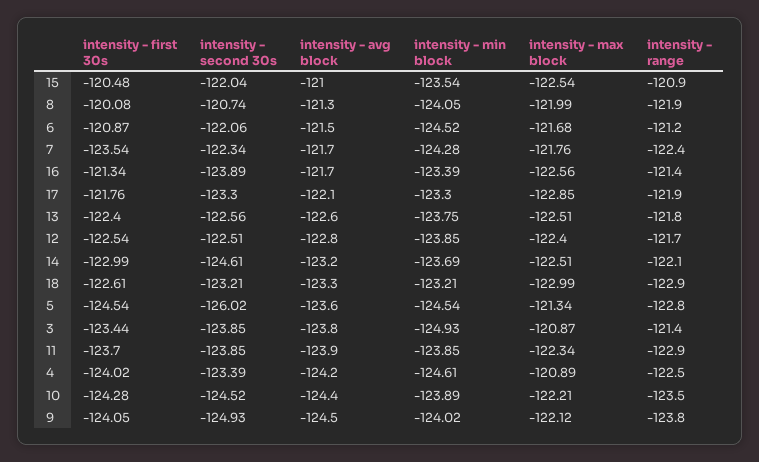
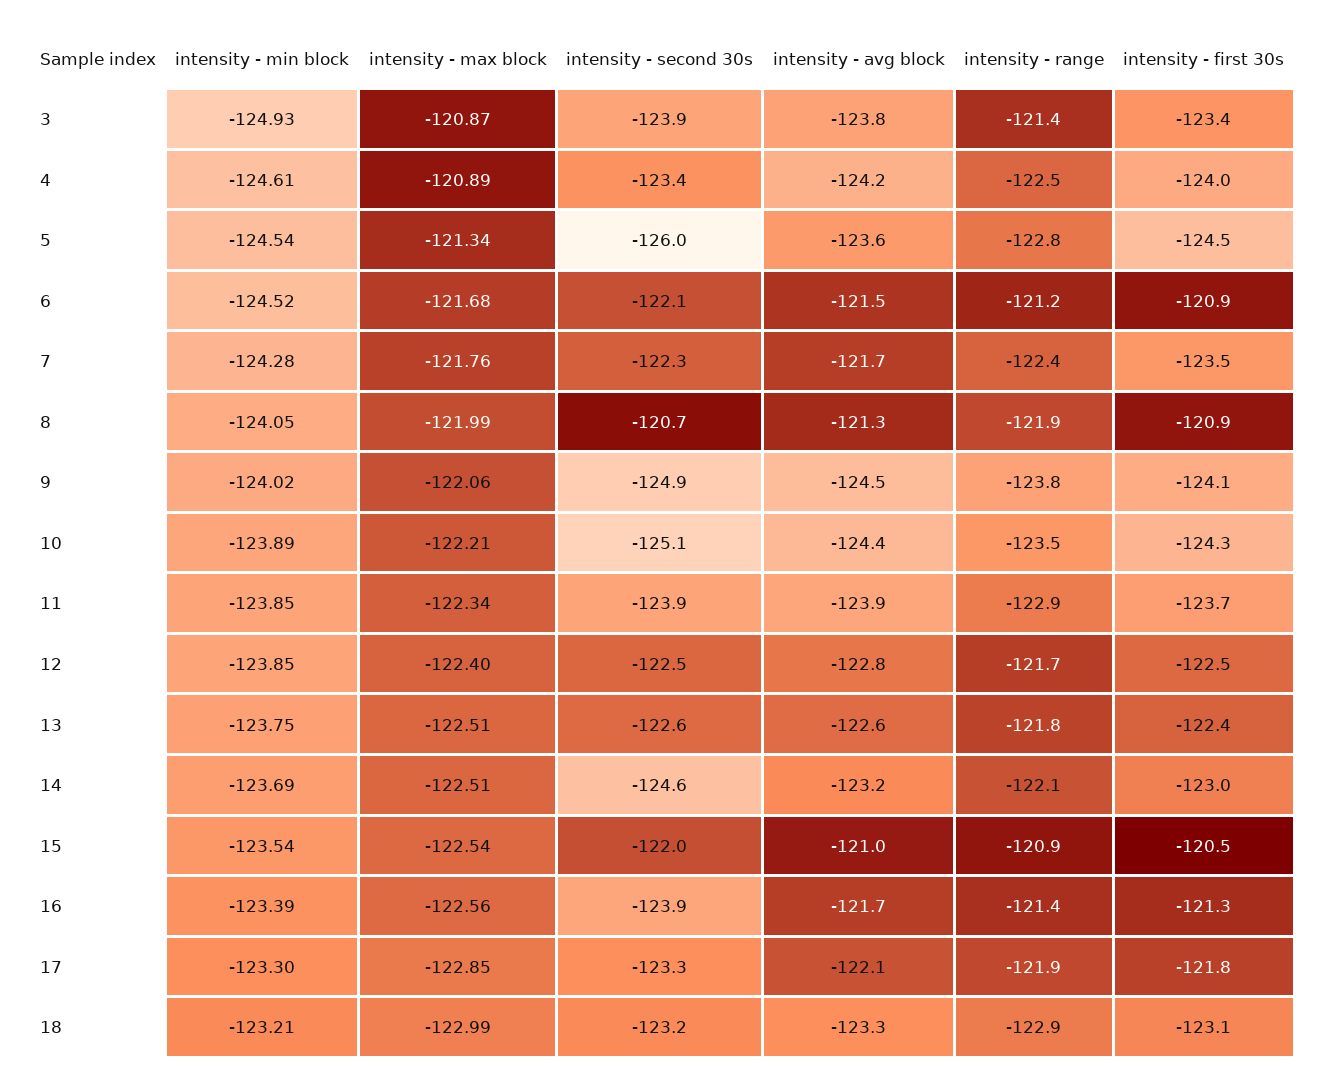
intensity - first 30s, 8: -120.08 -> -120.9
intensity - first 30s, 18: -122.61 -> -123.1
intensity - second 30s, 10: -124.52 -> -125.1
intensity - max block, 9: -122.12 -> -122.06

